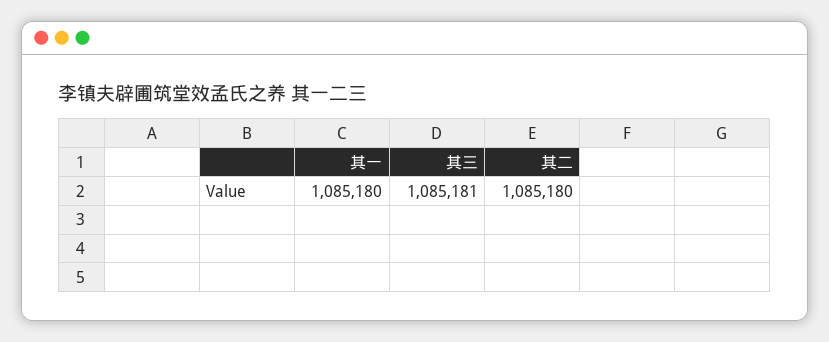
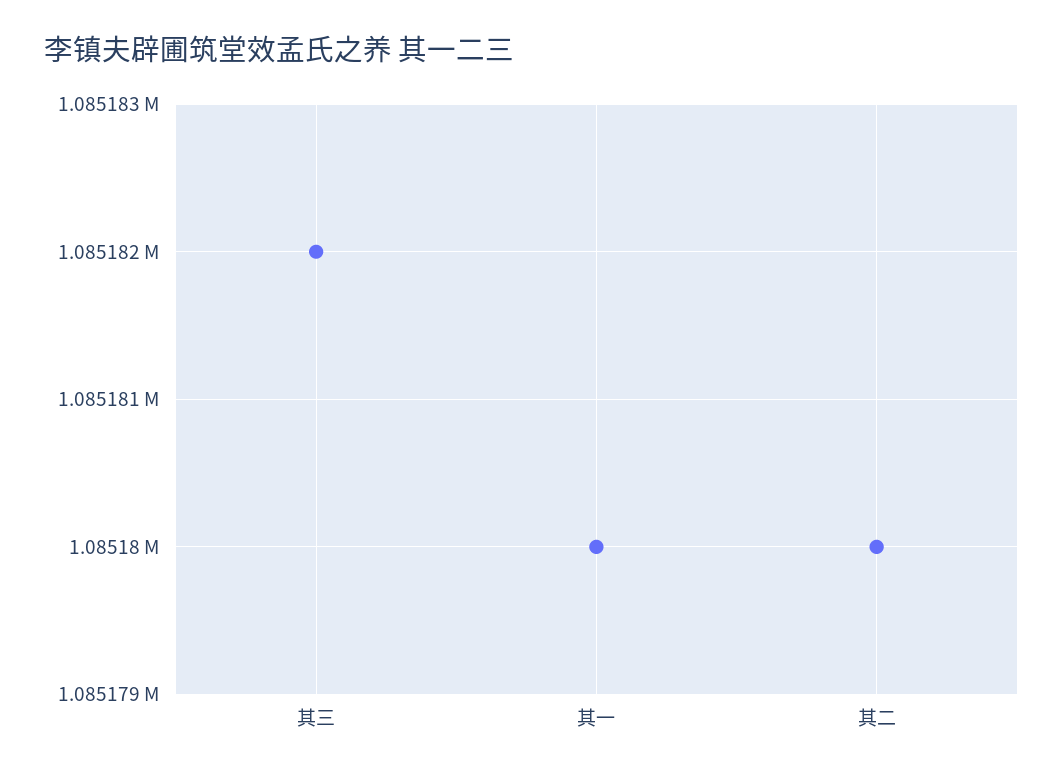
其三: 1085181 -> 1085182

